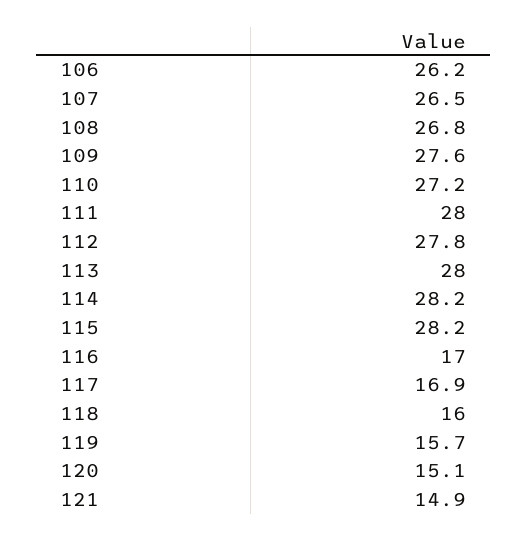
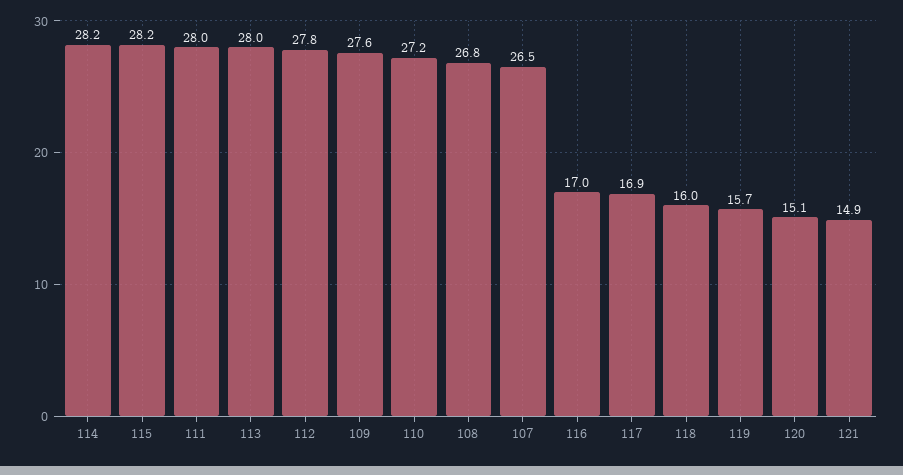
106: 26.2 -> none

